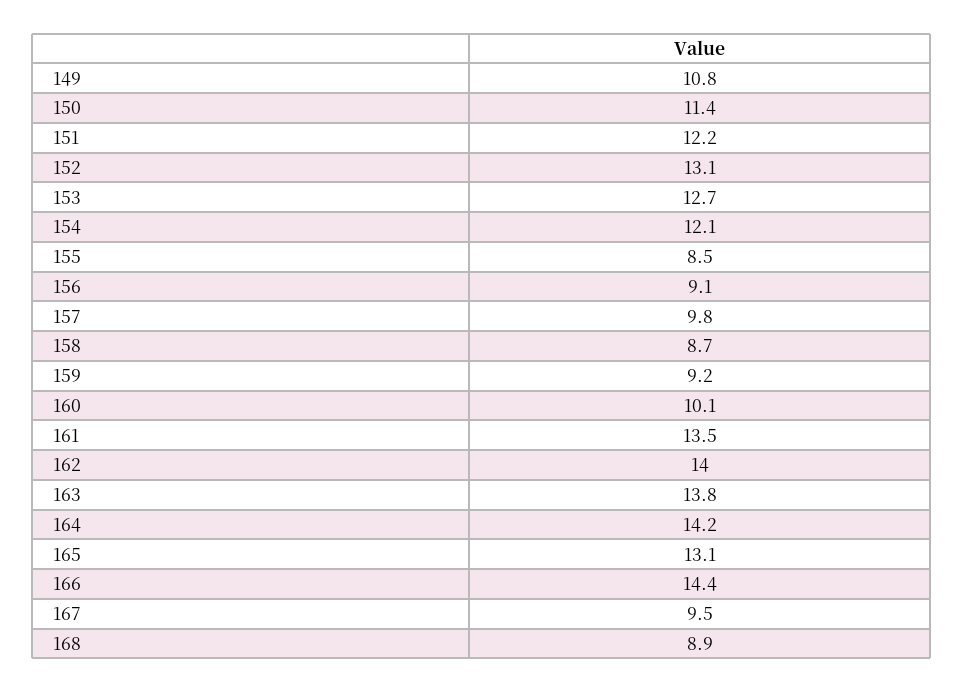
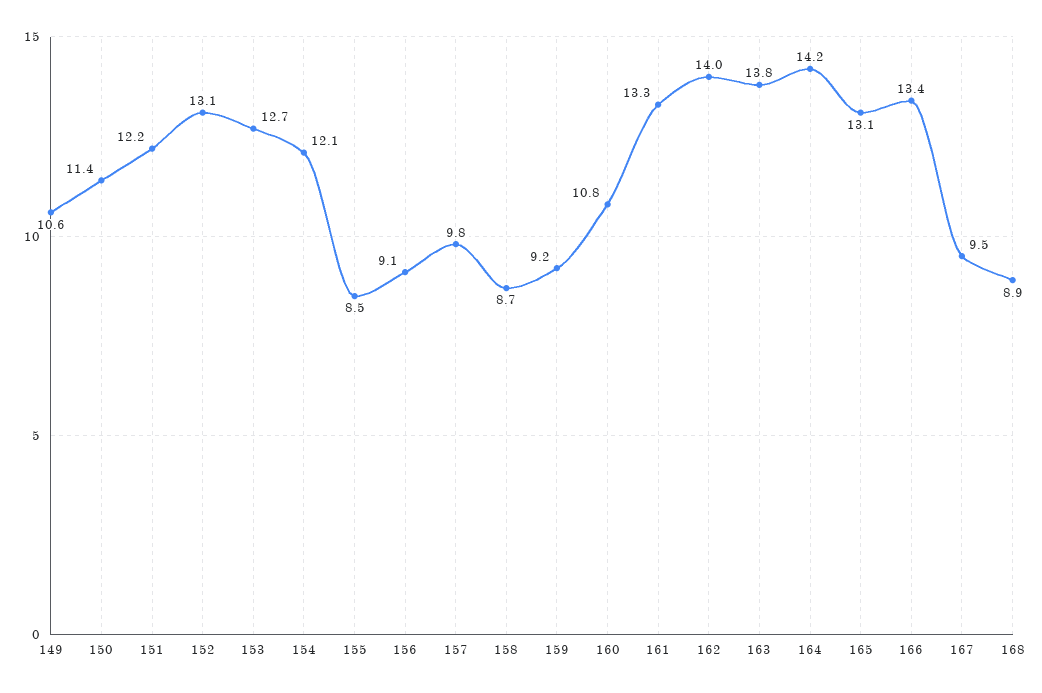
149: 10.8 -> 10.6
160: 10.1 -> 10.8
161: 13.5 -> 13.3
166: 14.4 -> 13.4

